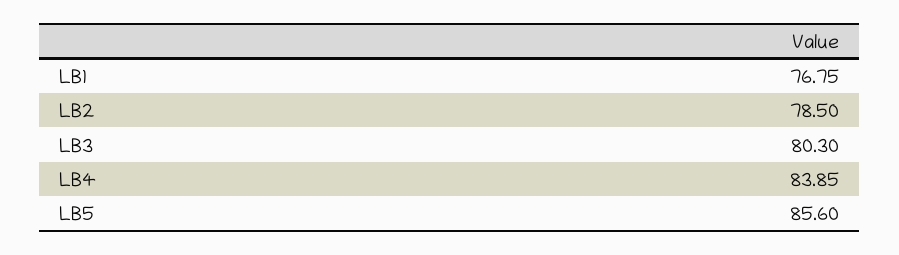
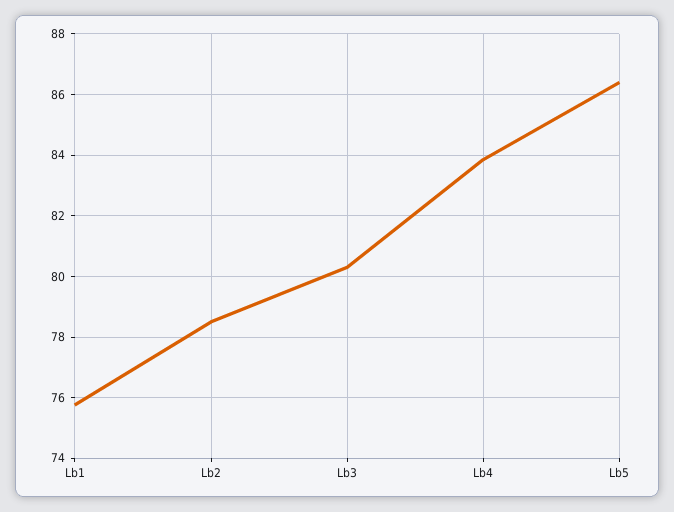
LB1: 76.75 -> 75.8
LB5: 85.6 -> 86.4

